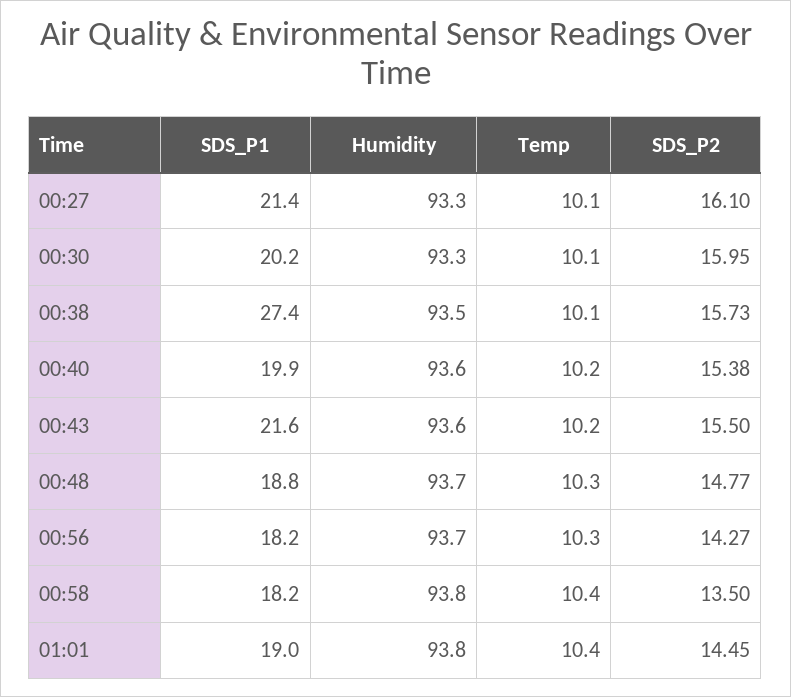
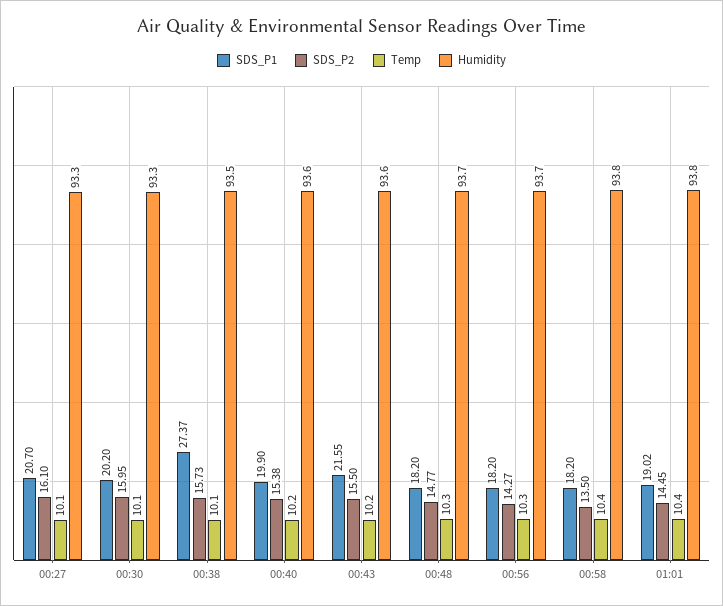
SDS_P1, 00:27: 21.4 -> 20.7
SDS_P1, 00:48: 18.8 -> 18.2

